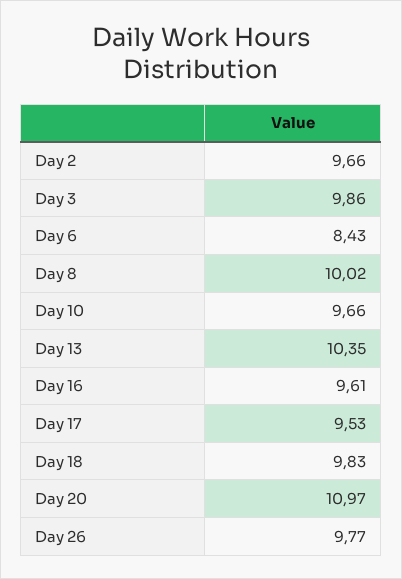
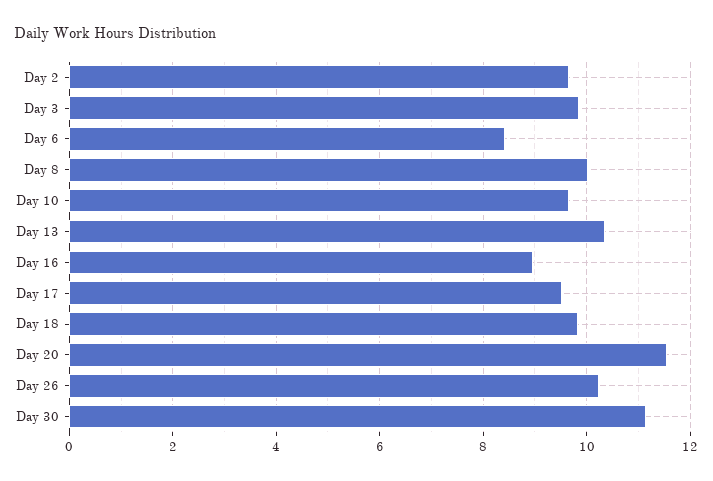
Day 16: 9.61 -> 9
Day 20: 10.97 -> 11.6
Day 26: 9.77 -> 10.2
Day 30: none -> 11.2

